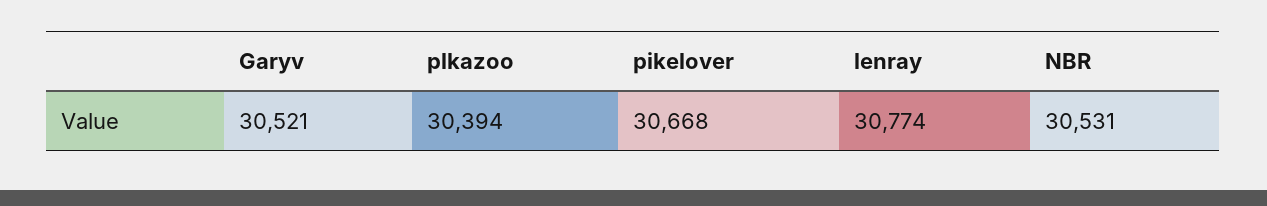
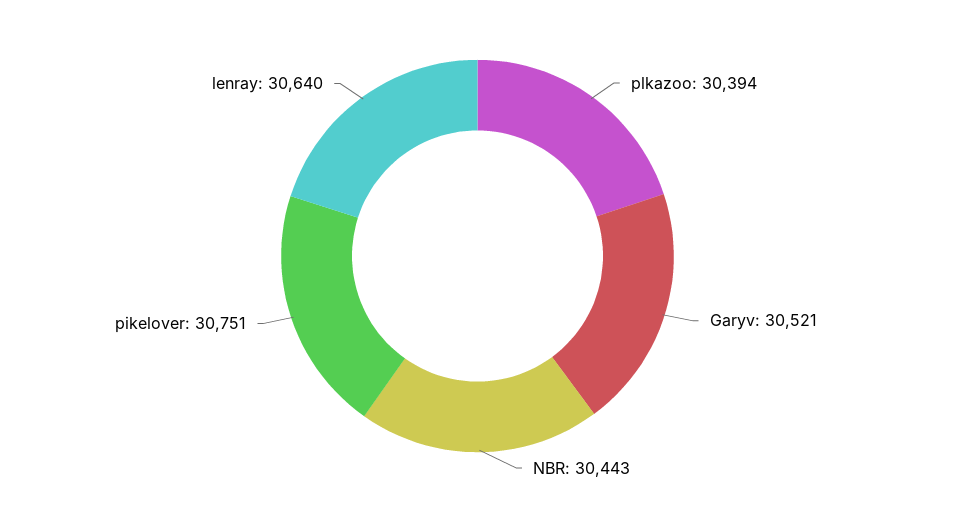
pikelover: 30668 -> 30751
lenray: 30774 -> 30640
NBR: 30531 -> 30443

